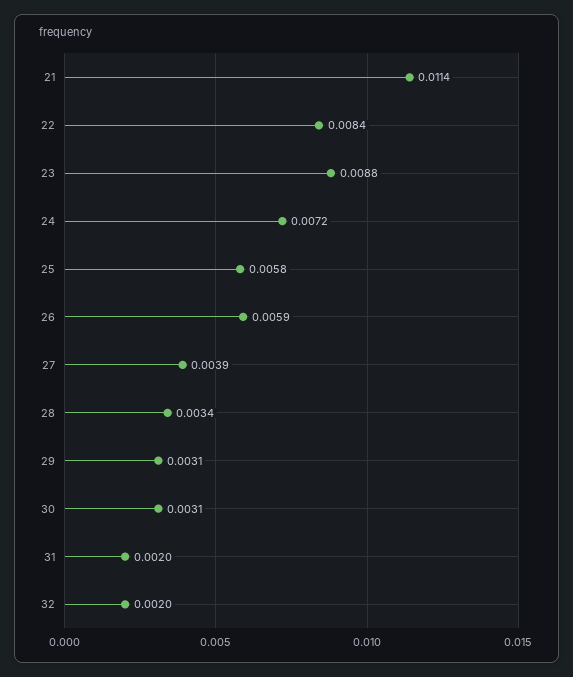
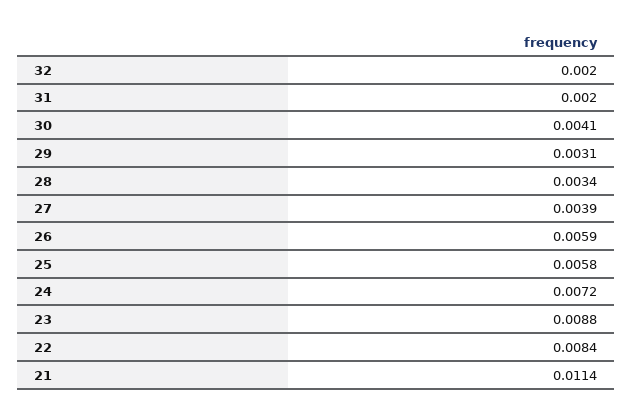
30: 0.0031 -> 0.0041

